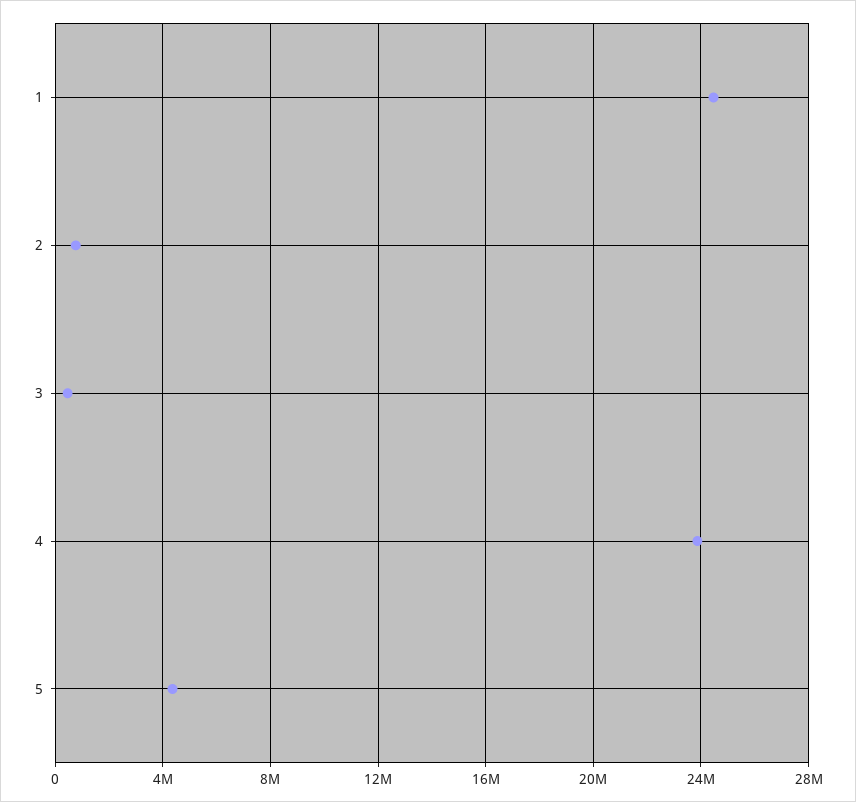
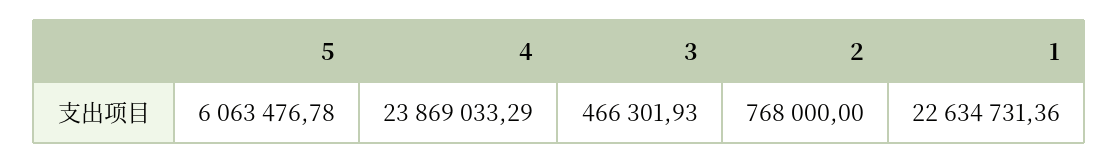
1: 24500000 -> 22634731.36
5: 4500000 -> 6063476.78

